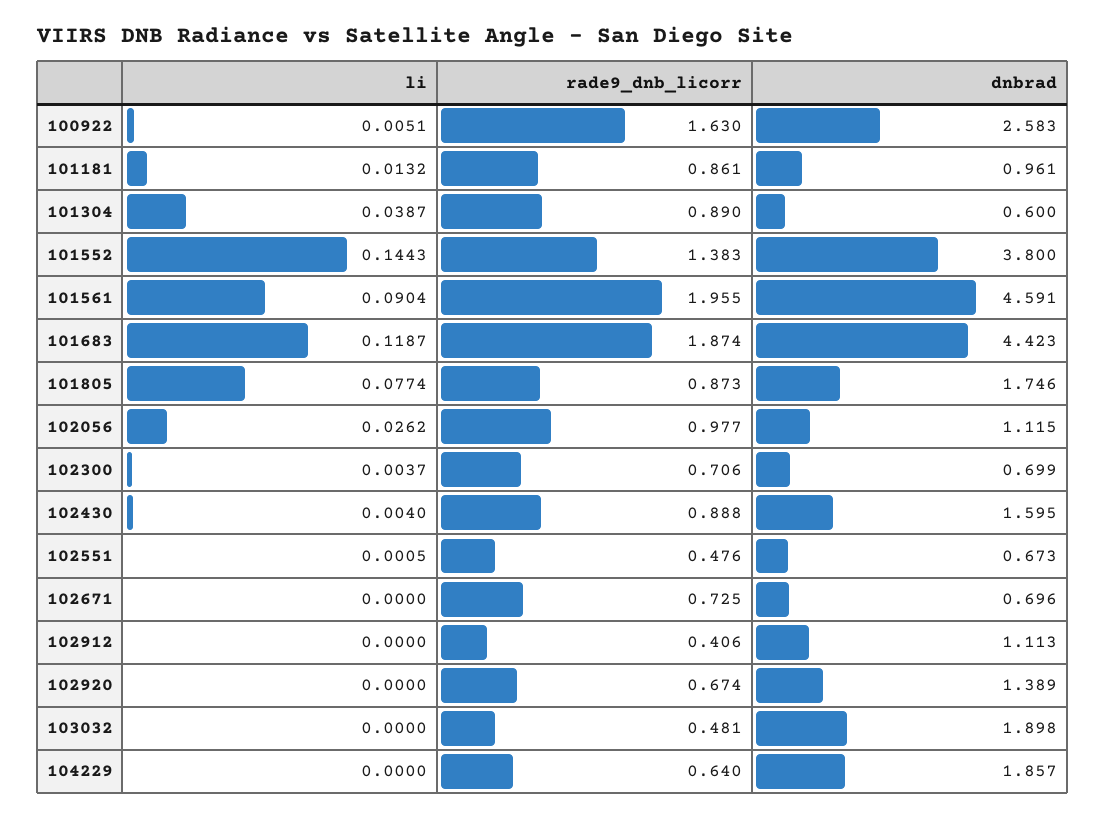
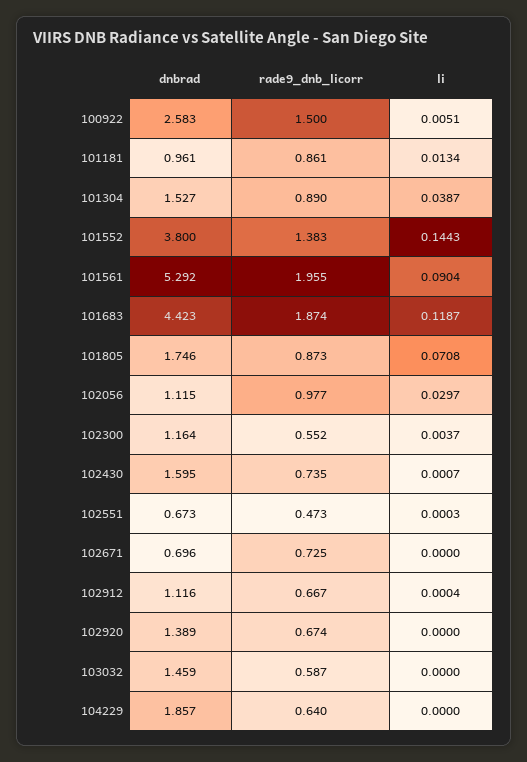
rade9_dnb_licorr, 100922: 1.63 -> 1.5
li, 101181: 0.0132 -> 0.0134
dnbrad, 101304: 0.6 -> 1.527
dnbrad, 101561: 4.591 -> 5.292
li, 101805: 0.0774 -> 0.0708
li, 102056: 0.0262 -> 0.0297
rade9_dnb_licorr, 102300: 0.706 -> 0.552
dnbrad, 102300: 0.699 -> 1.164
li, 102430: 0.004 -> 0.0007
rade9_dnb_licorr, 102430: 0.888 -> 0.735
li, 102551: 0.0005 -> 0.0003
rade9_dnb_licorr, 102551: 0.476 -> 0.473
li, 102912: 0 -> 0.0004
rade9_dnb_licorr, 102912: 0.406 -> 0.667
dnbrad, 102912: 1.113 -> 1.116
rade9_dnb_licorr, 103032: 0.481 -> 0.587
dnbrad, 103032: 1.898 -> 1.459

